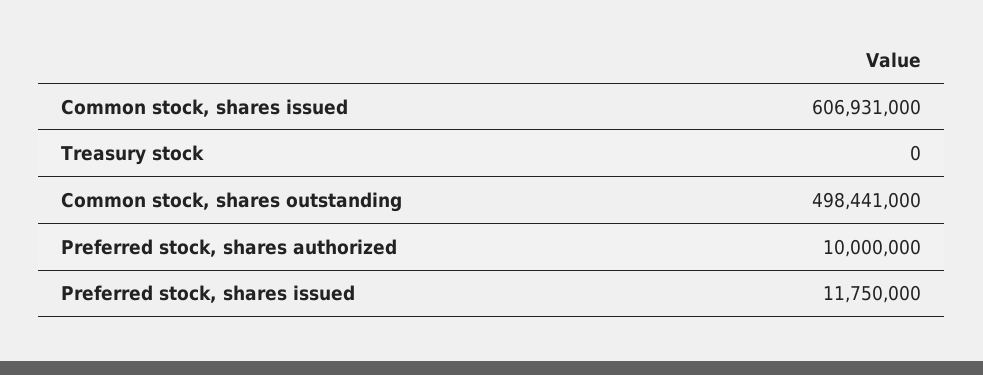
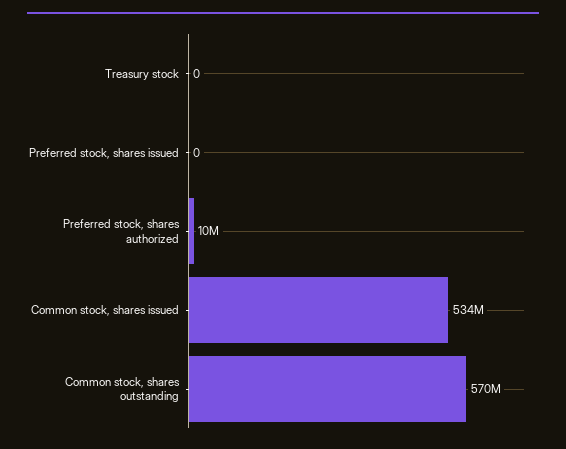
Common stock, shares issued: 606931000 -> 534000000
Common stock, shares outstanding: 498441000 -> 570000000
Preferred stock, shares issued: 11750000 -> 0

